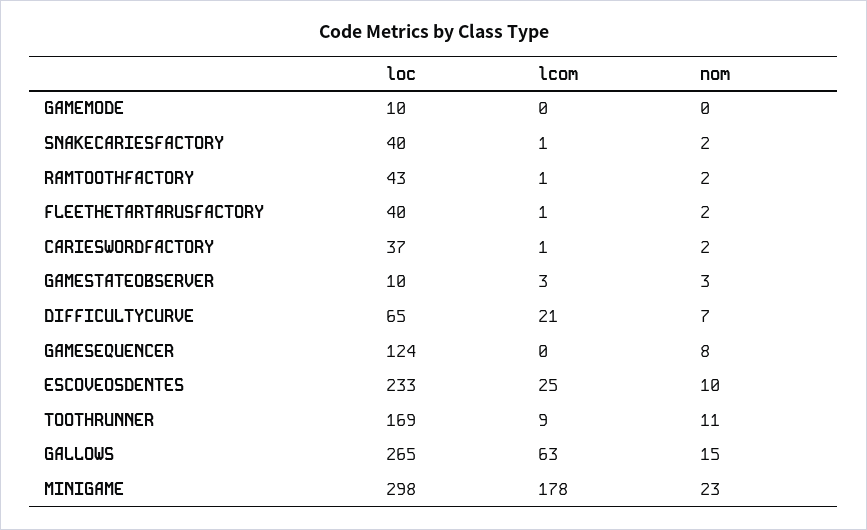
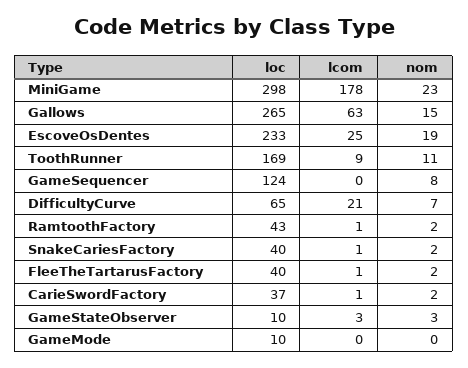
nom, ESCOVEOSDENTES: 10 -> 19

